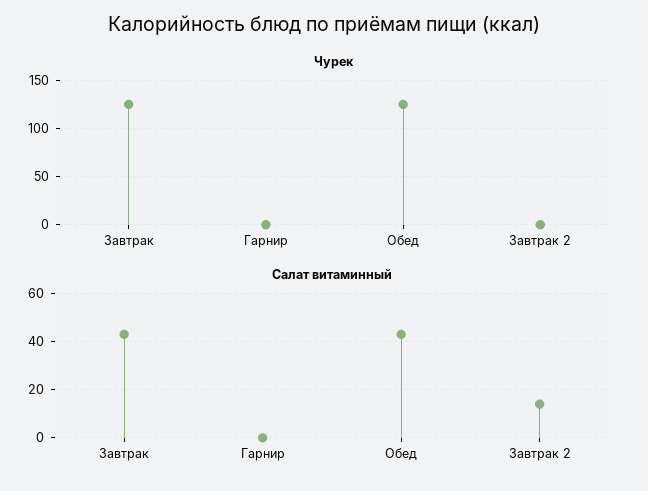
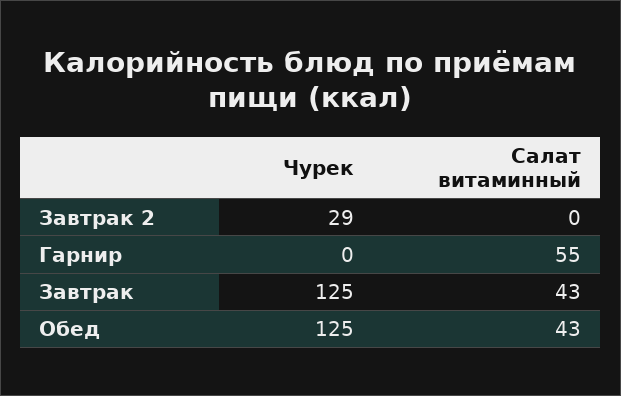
Чурек, Завтрак 2: 0 -> 29
Салат витаминный, Гарнир: 0 -> 55
Салат витаминный, Завтрак 2: 15 -> 0

